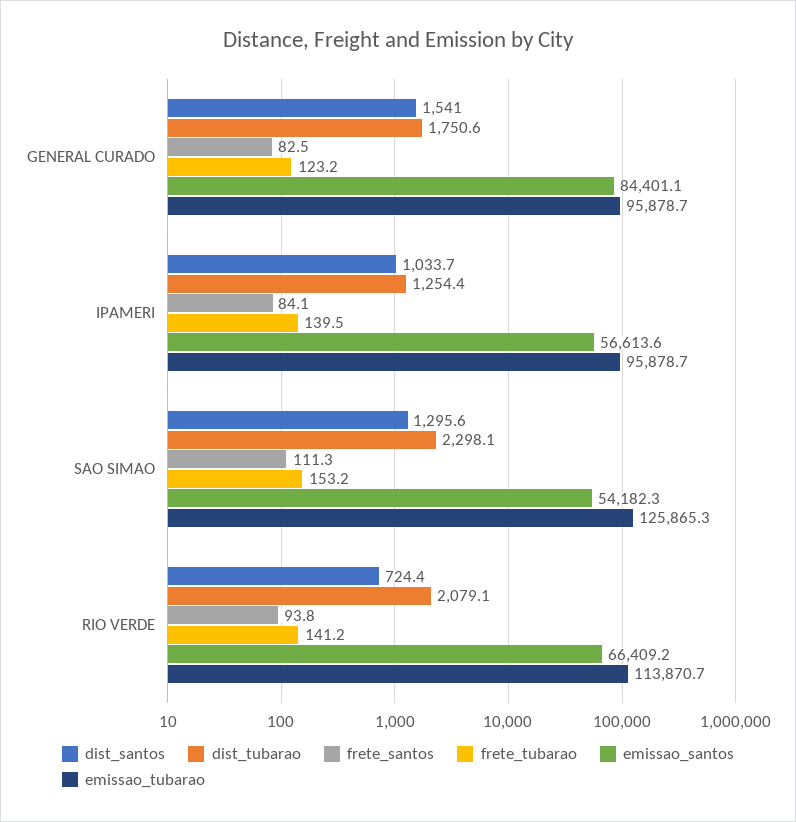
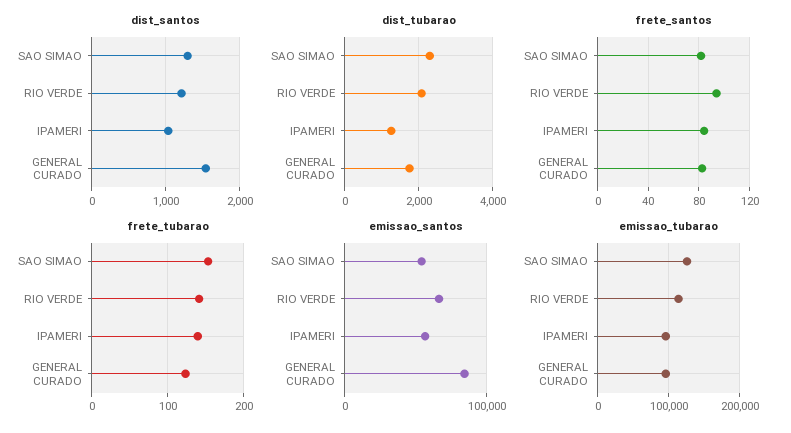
frete_santos, SAO SIMAO: 111.3 -> 80
dist_santos, RIO VERDE: 724.4 -> 1200

